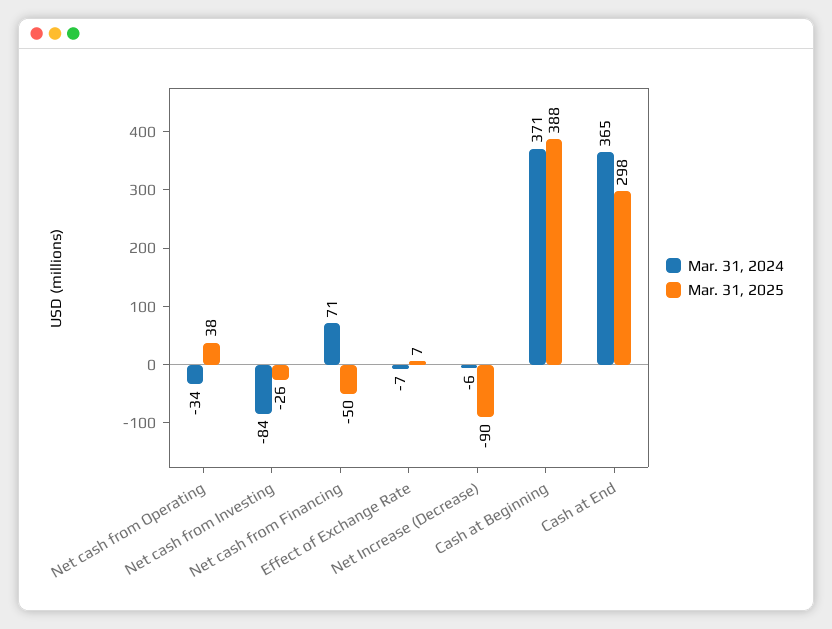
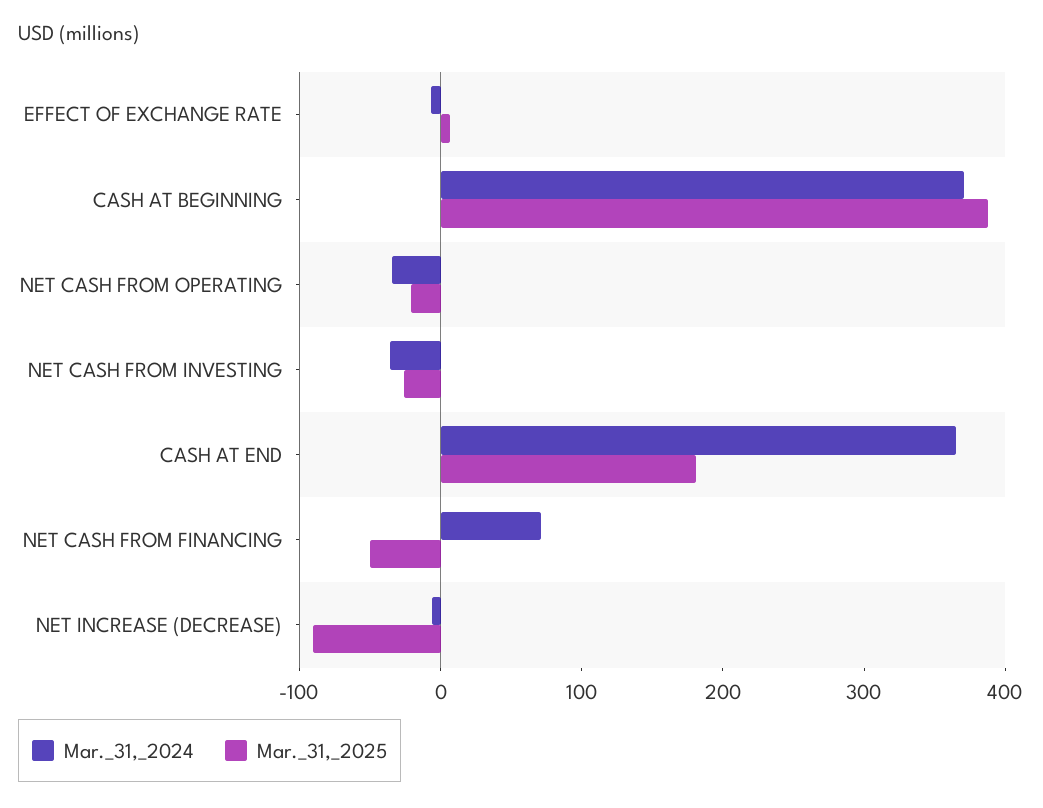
Mar. 31, 2025, Net cash from Operating: 38 -> -20
Mar. 31, 2024, Net cash from Investing: -84 -> -40
Mar. 31, 2025, Cash at End: 298 -> 180

